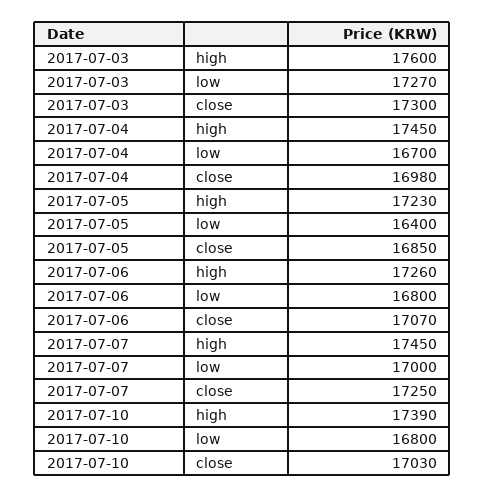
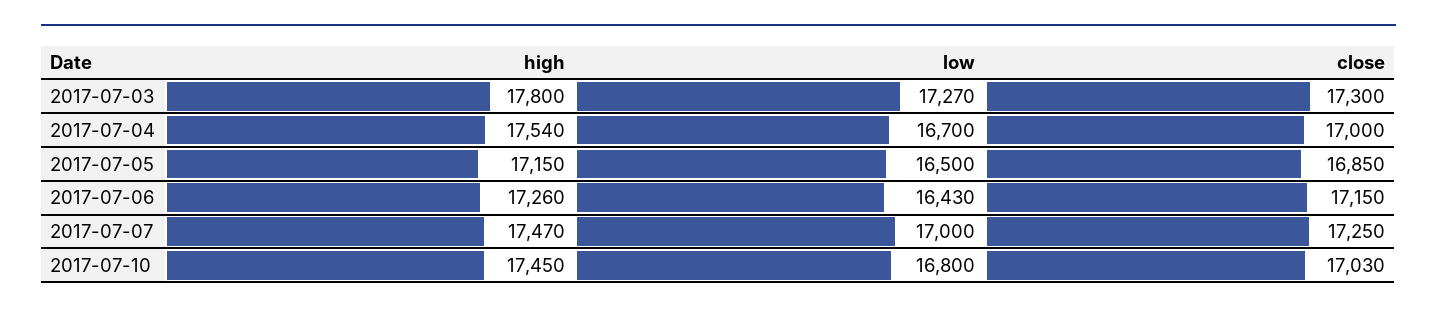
2017-07-03, high: 17600 -> 17800
2017-07-04, high: 17450 -> 17540
2017-07-04, close: 16980 -> 17000
2017-07-05, high: 17230 -> 17150
2017-07-05, low: 16400 -> 16500
2017-07-06, low: 16800 -> 16430
2017-07-06, close: 17070 -> 17150
2017-07-07, high: 17450 -> 17470
2017-07-10, high: 17390 -> 17450

